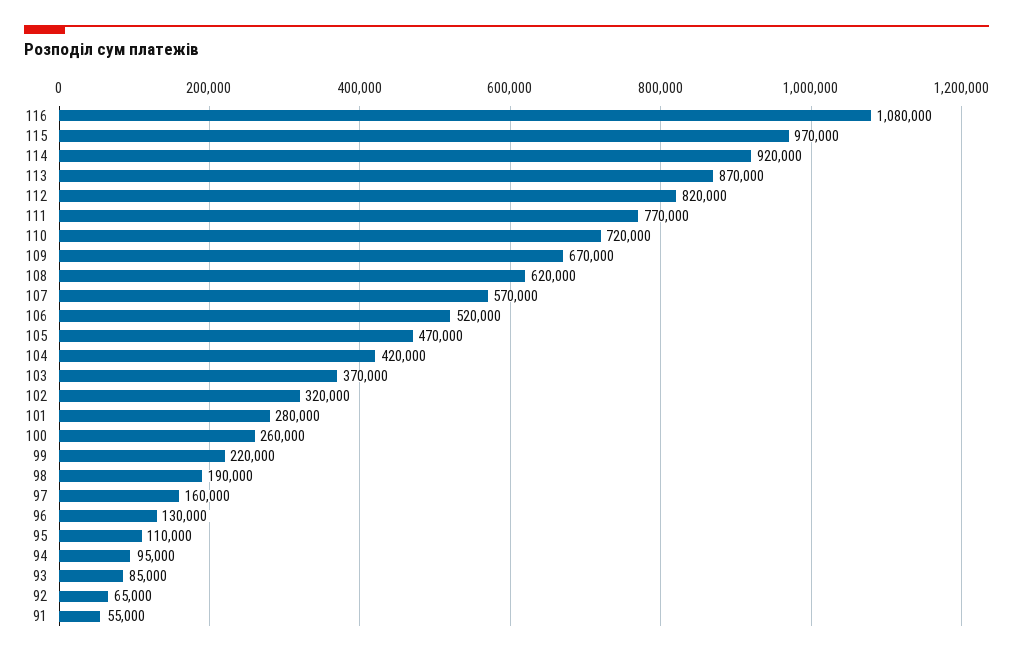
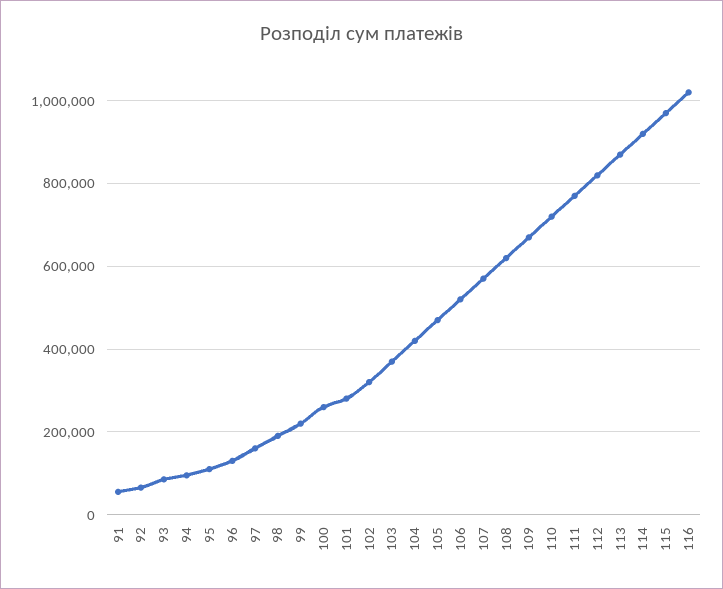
116: 1080000 -> 1020000

